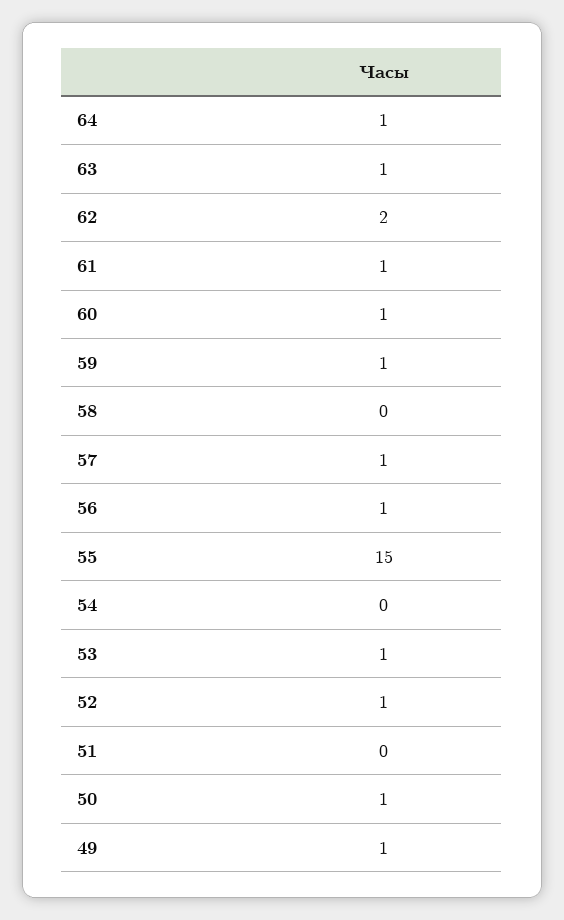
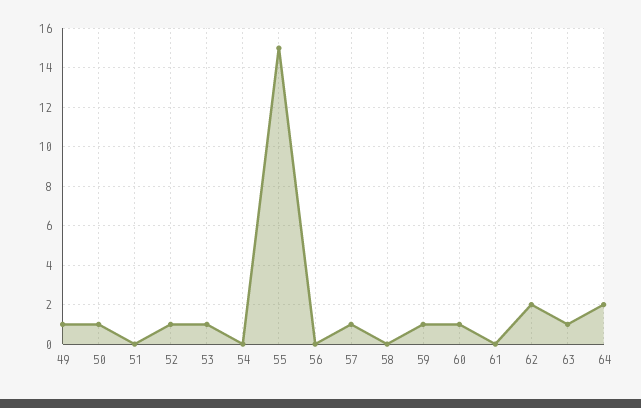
64: 1 -> 2
61: 1 -> 0
56: 1 -> 0

